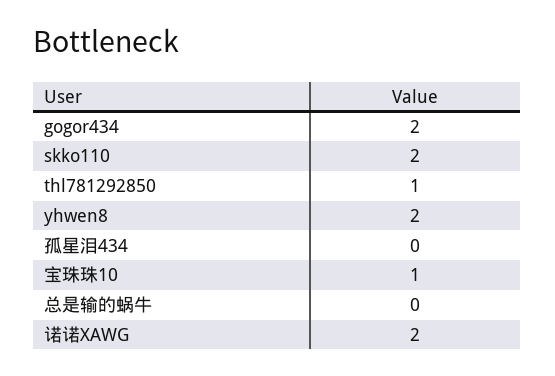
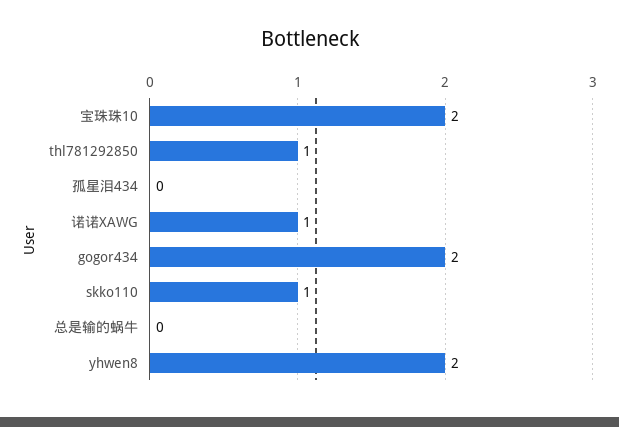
skko110: 2 -> 1
宝珠珠10: 1 -> 2
诺诺XAWG: 2 -> 1

